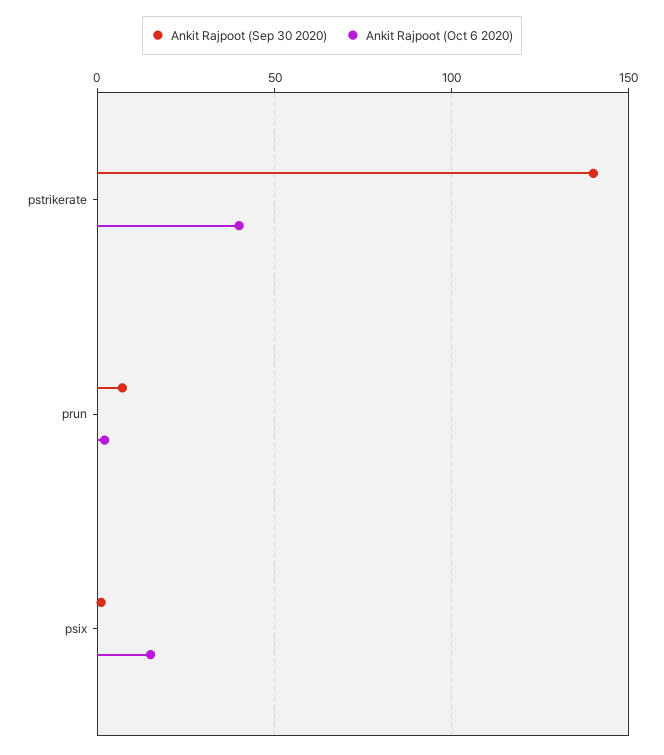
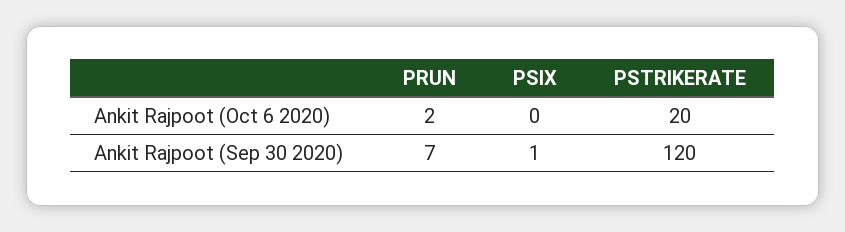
Ankit Rajpoot (Sep 30 2020), pstrikerate: 140 -> 120
Ankit Rajpoot (Oct 6 2020), pstrikerate: 40 -> 20
Ankit Rajpoot (Oct 6 2020), psix: 15 -> 0

